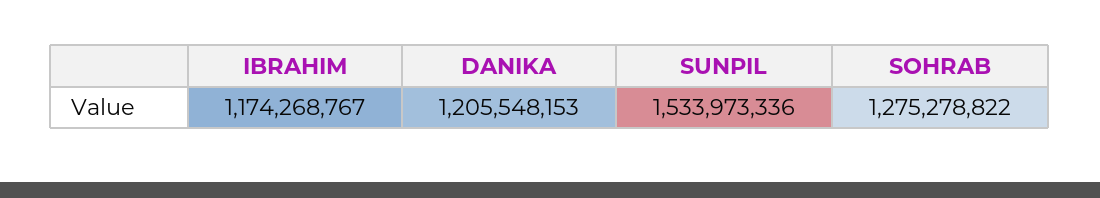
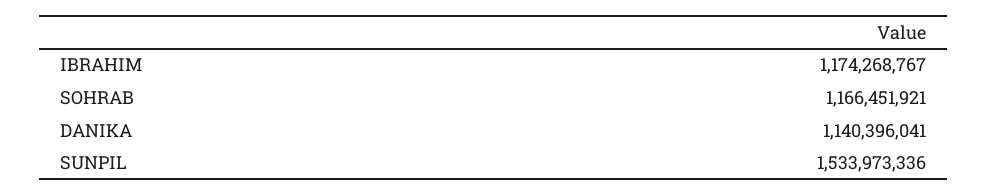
DANIKA: 1205548153 -> 1140396041
SOHRAB: 1275278822 -> 1166451921

